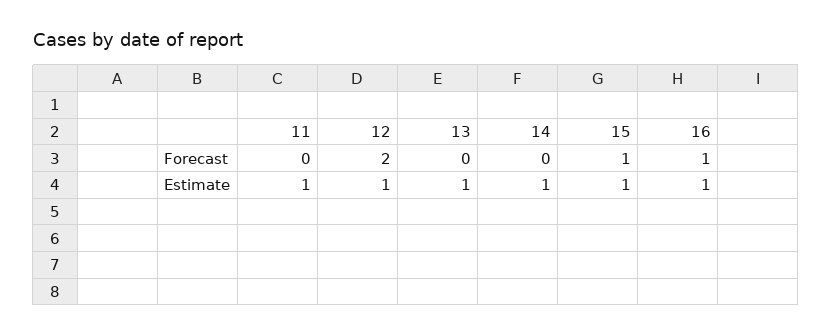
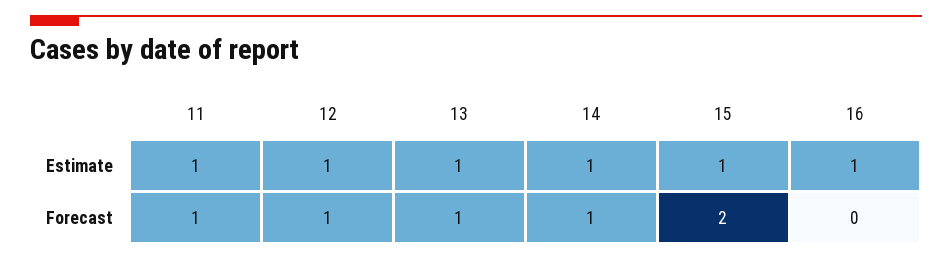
11, Forecast: 0 -> 1
12, Forecast: 2 -> 1
13, Forecast: 0 -> 1
14, Forecast: 0 -> 1
15, Forecast: 1 -> 2
16, Forecast: 1 -> 0

